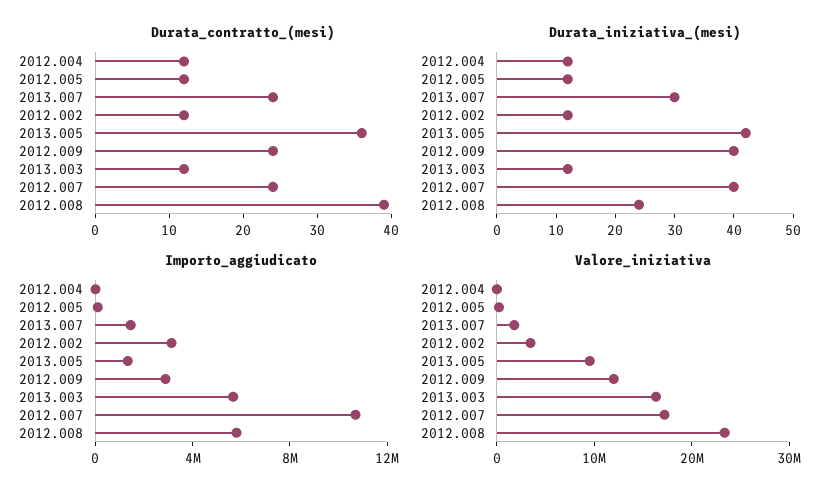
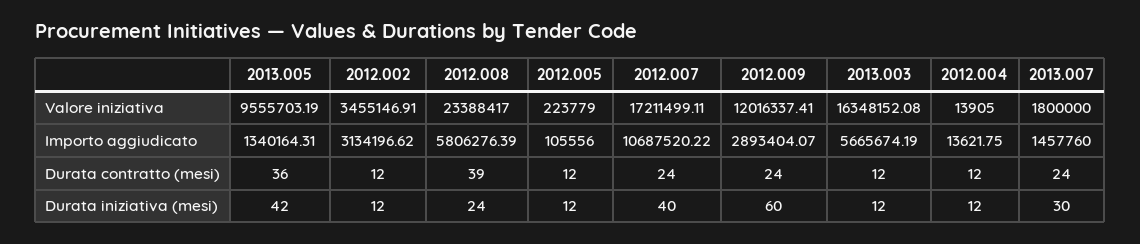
Durata_iniziativa_(mesi), 2012.009: 40 -> 60

